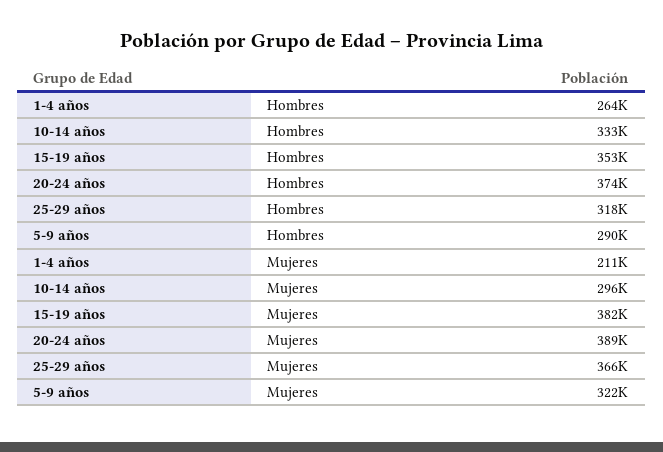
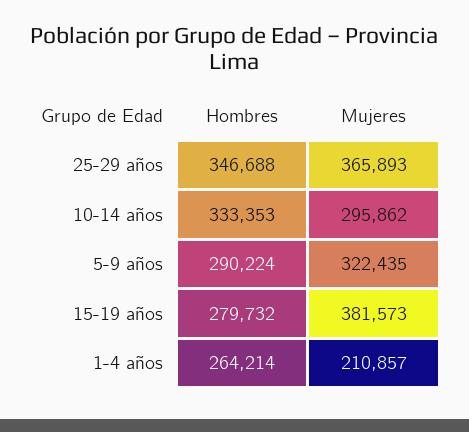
15-19 años, Hombres: 353000 -> 279732
20-24 años, Hombres: 374000 -> none
25-29 años, Hombres: 318000 -> 346688
20-24 años, Mujeres: 389000 -> none

